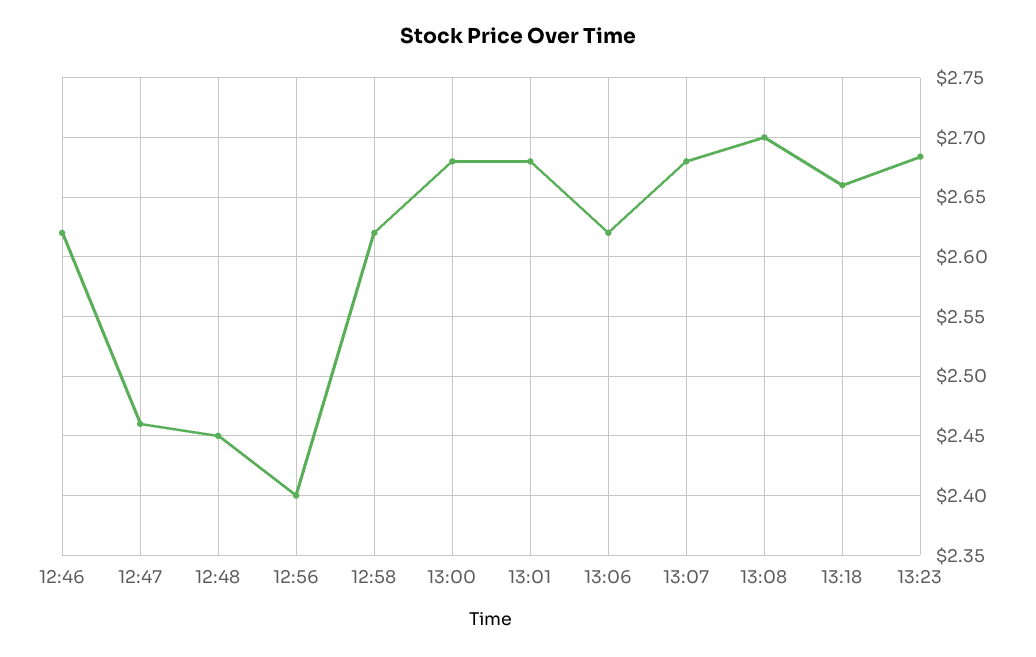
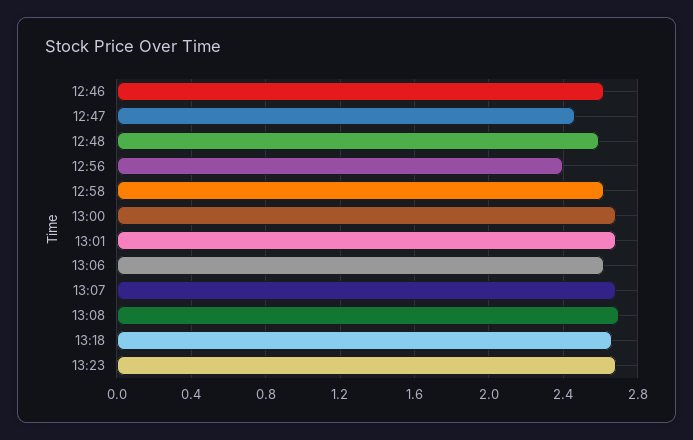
12:48: 2.45 -> 2.6

